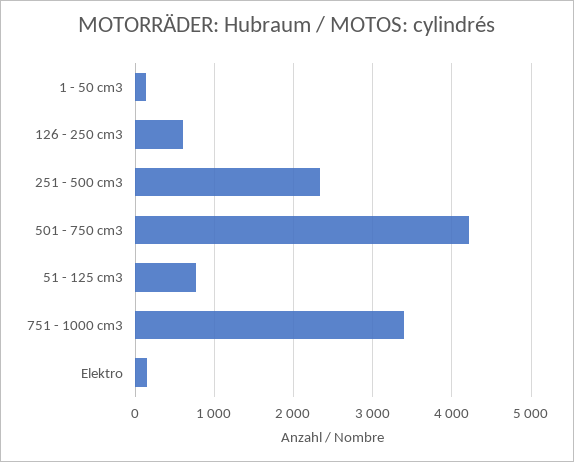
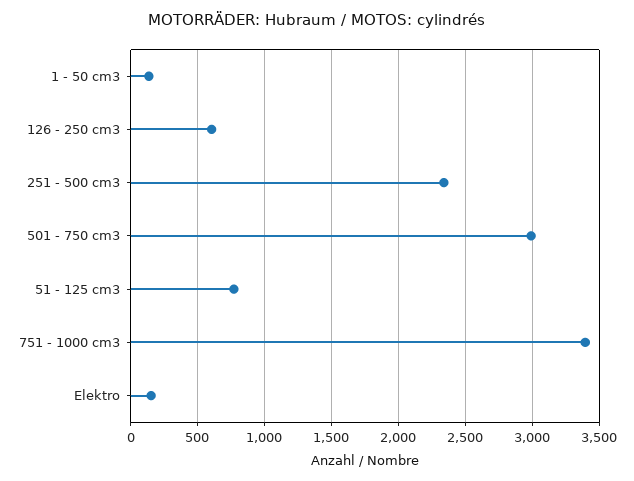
501 - 750 cm3: 4200 -> 3000

